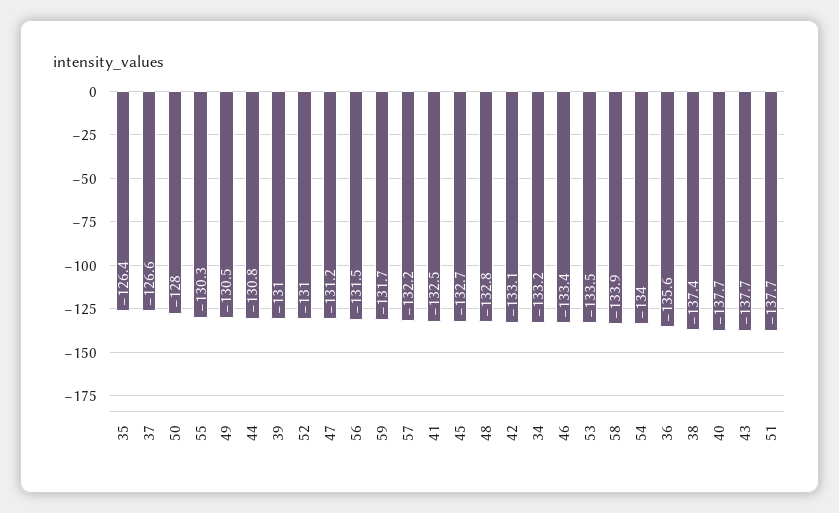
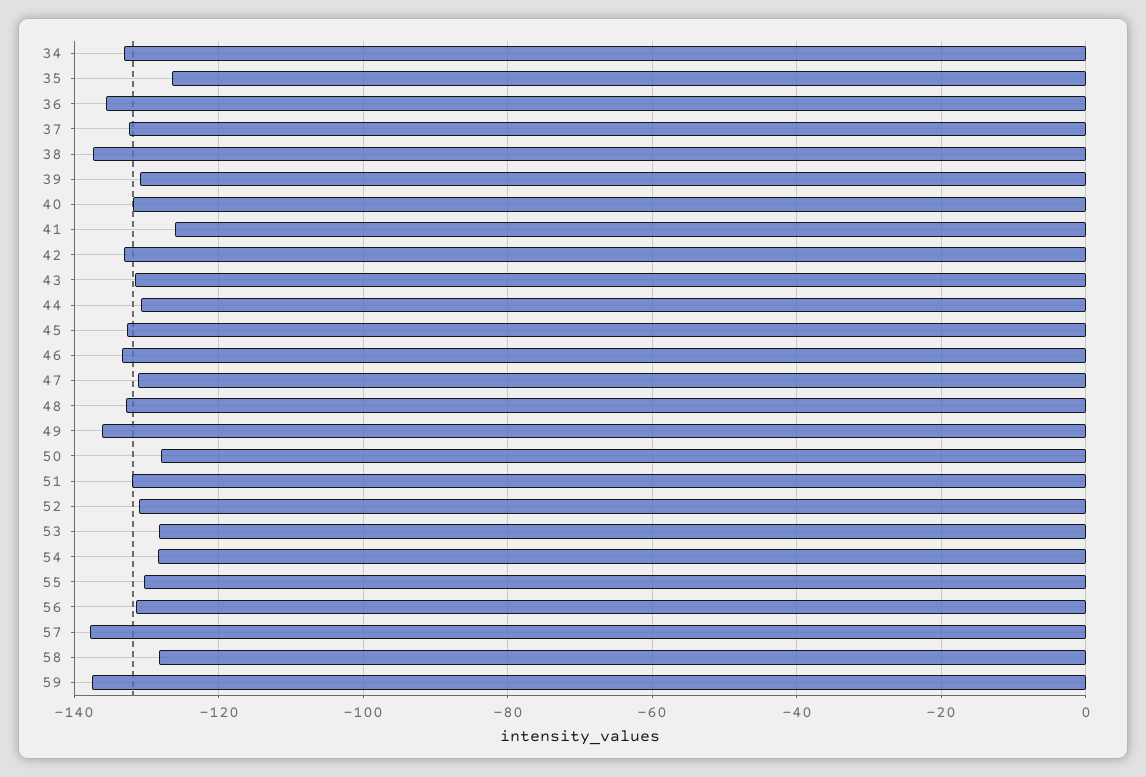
37: -126.6 -> -132
49: -130.5 -> -136
59: -131.7 -> -138
57: -132.2 -> -138
41: -132.5 -> -126
53: -133.5 -> -128
58: -133.9 -> -128
54: -134 -> -128
40: -137.7 -> -132
43: -137.7 -> -132
51: -137.7 -> -132

